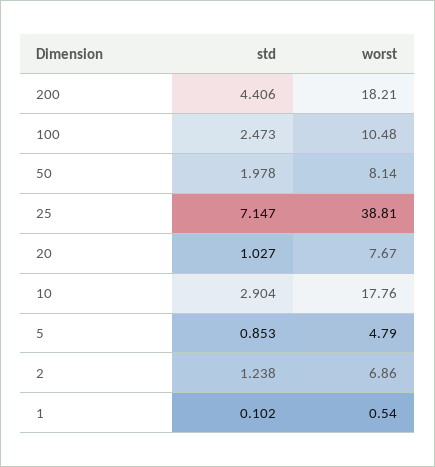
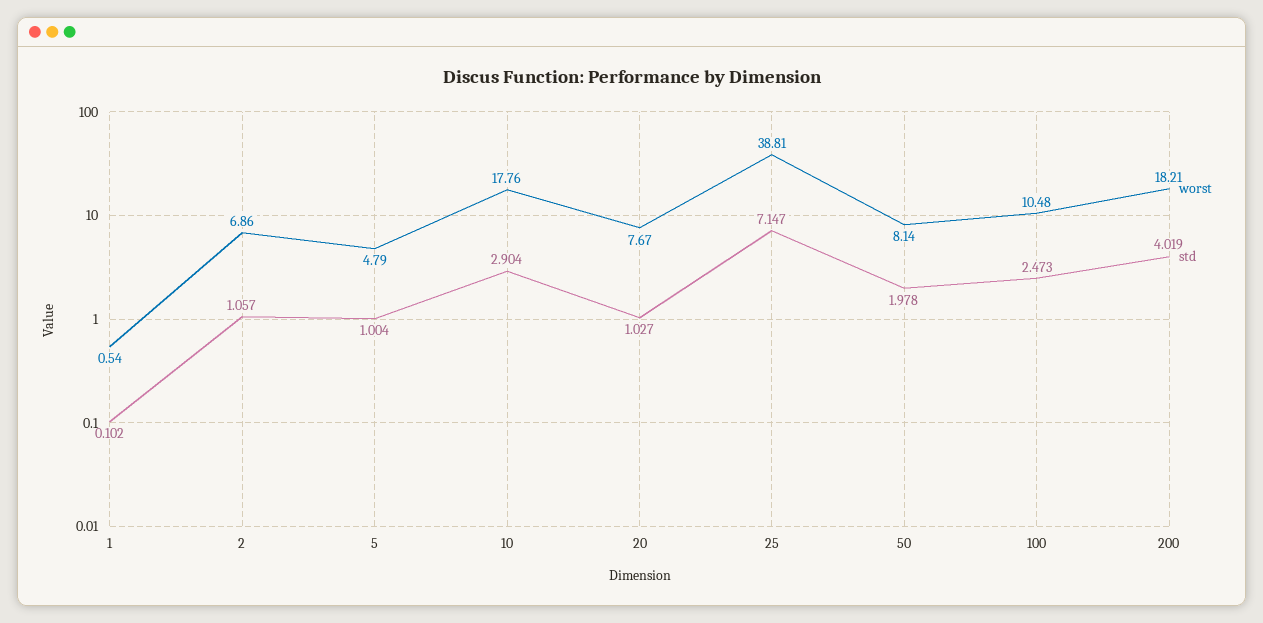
std, 200: 4.406 -> 4.019
std, 5: 0.853 -> 1.004
std, 2: 1.238 -> 1.057

